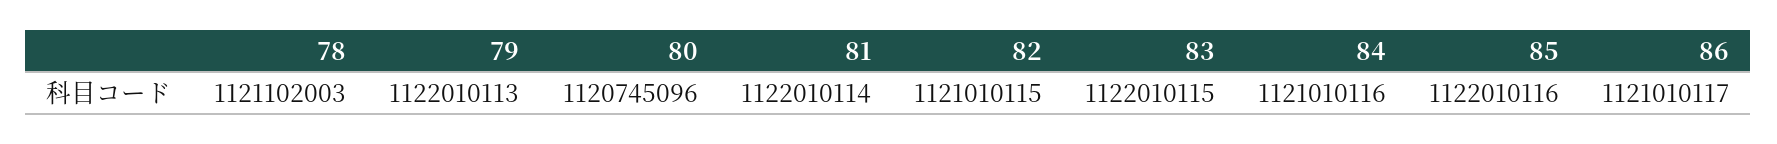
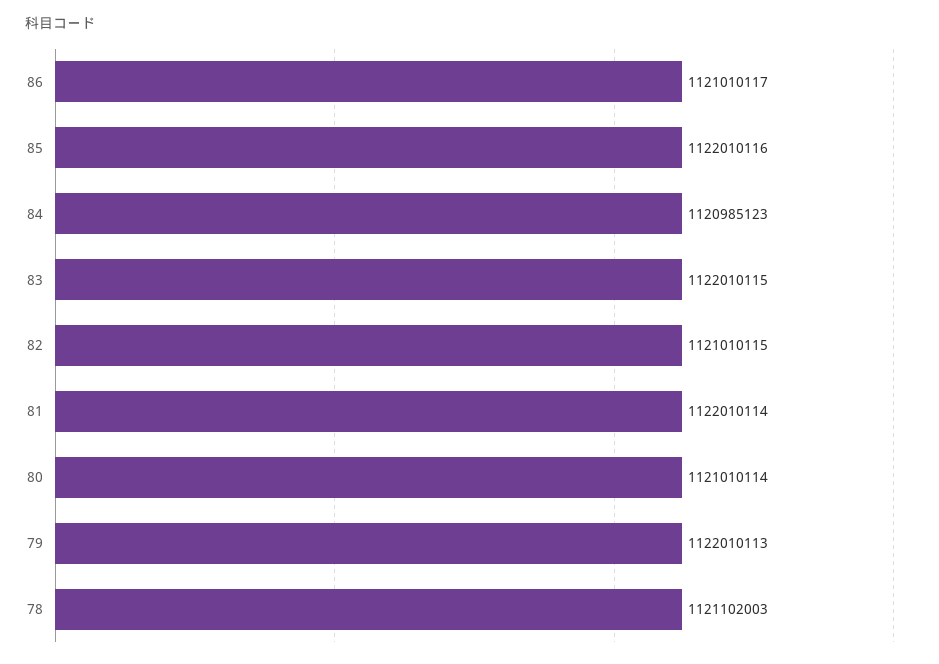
80: 1120745096 -> 1121010114
84: 1121010116 -> 1120985123

